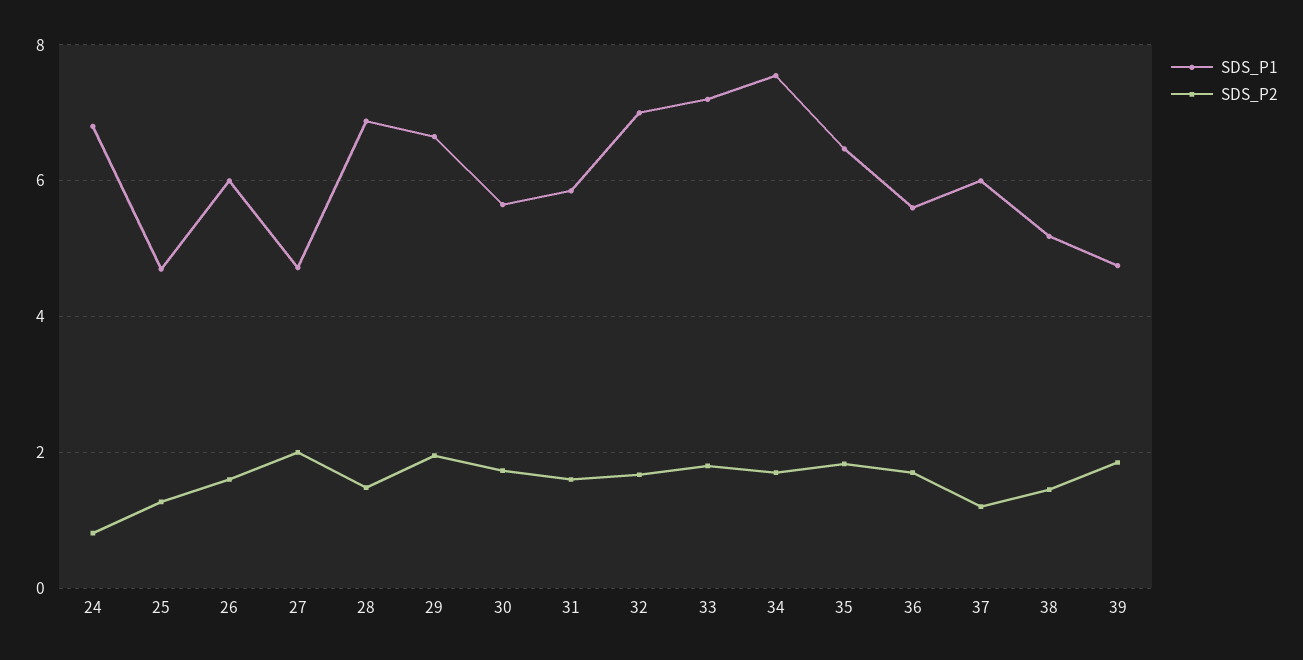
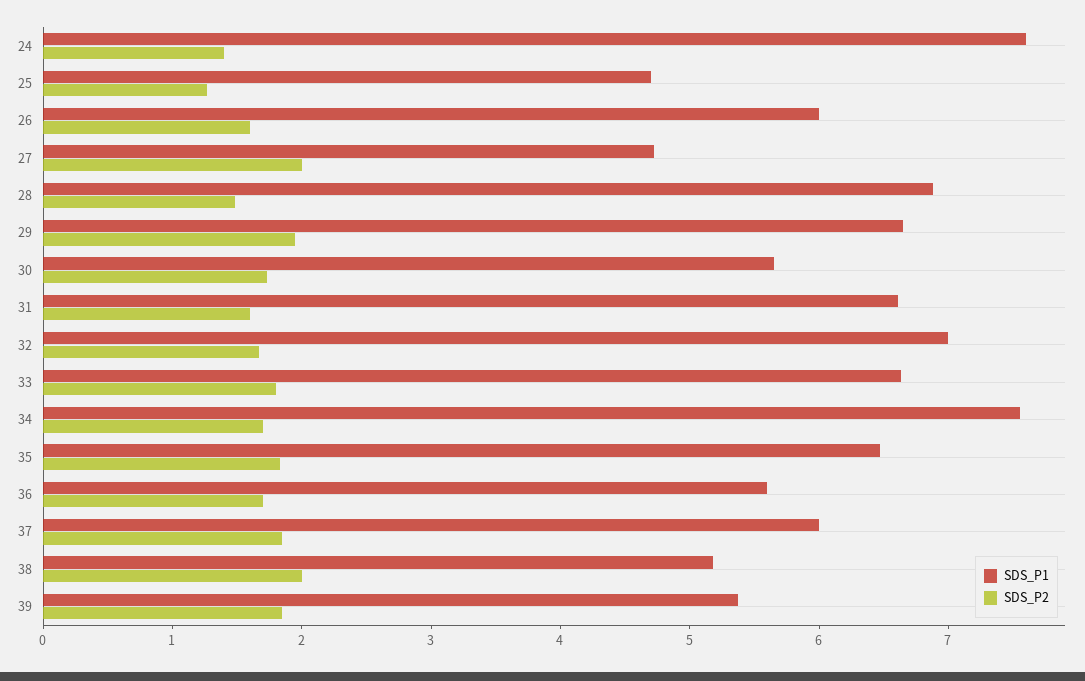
SDS_P1, 24: 6.8 -> 7.6
SDS_P2, 24: 0.8 -> 1.4
SDS_P1, 31: 5.8 -> 6.6
SDS_P1, 33: 7.2 -> 6.6
SDS_P2, 37: 1.2 -> 1.8
SDS_P2, 38: 1.4 -> 2
SDS_P1, 39: 4.8 -> 5.4

